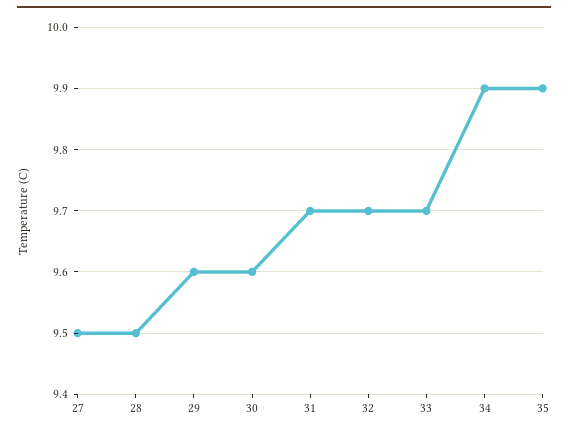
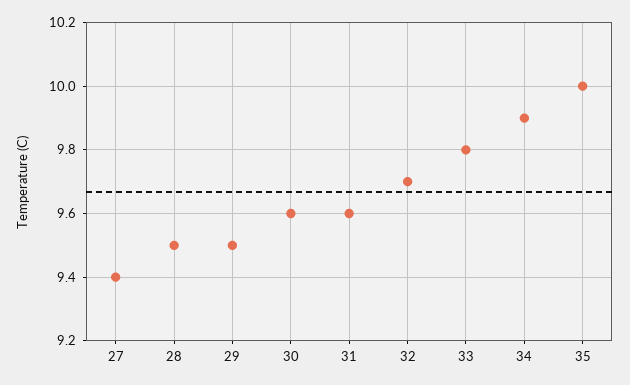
27: 9.5 -> 9.4
29: 9.6 -> 9.5
31: 9.7 -> 9.6
33: 9.7 -> 9.8
35: 9.9 -> 10

